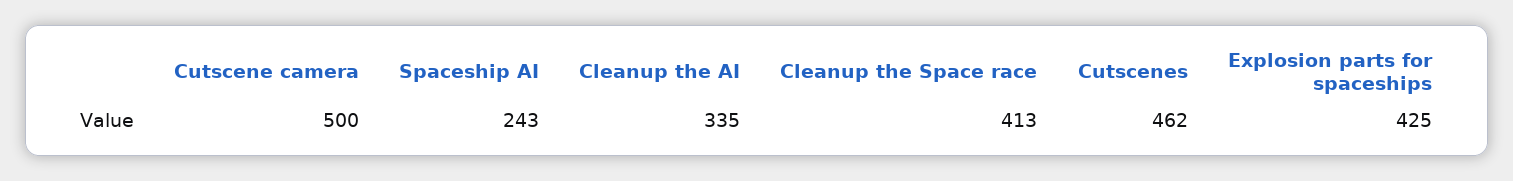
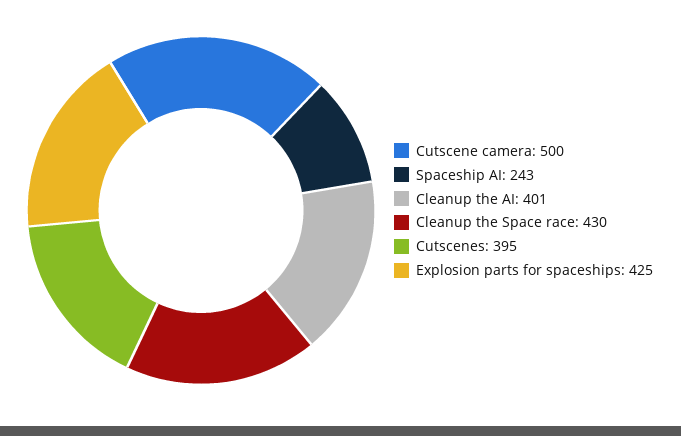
Cleanup the AI: 335 -> 401
Cleanup the Space race: 413 -> 430
Cutscenes: 462 -> 395

